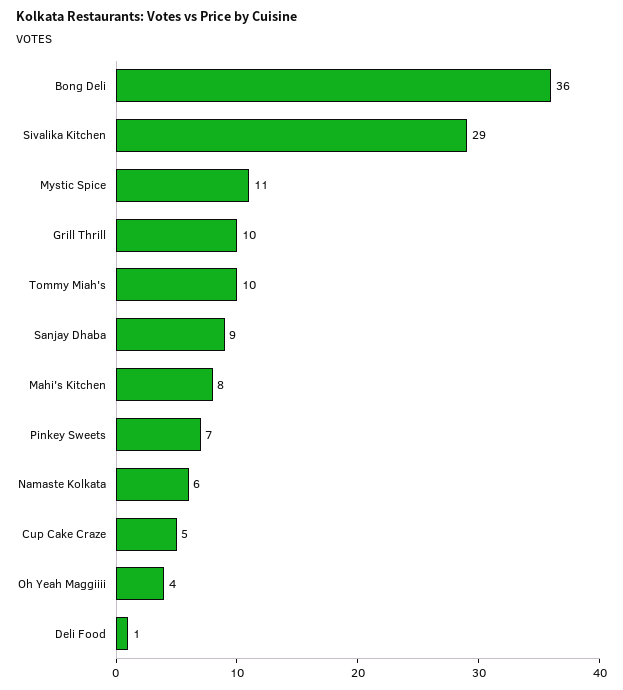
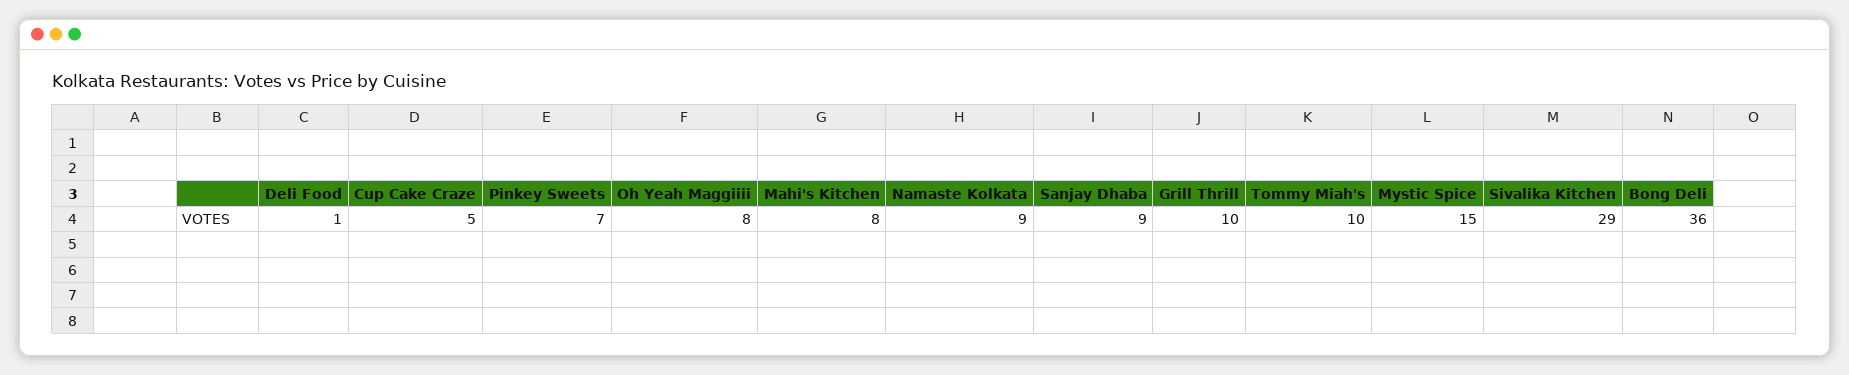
Mystic Spice: 11 -> 15
Namaste Kolkata: 6 -> 9
Oh Yeah Maggiiii: 4 -> 8

